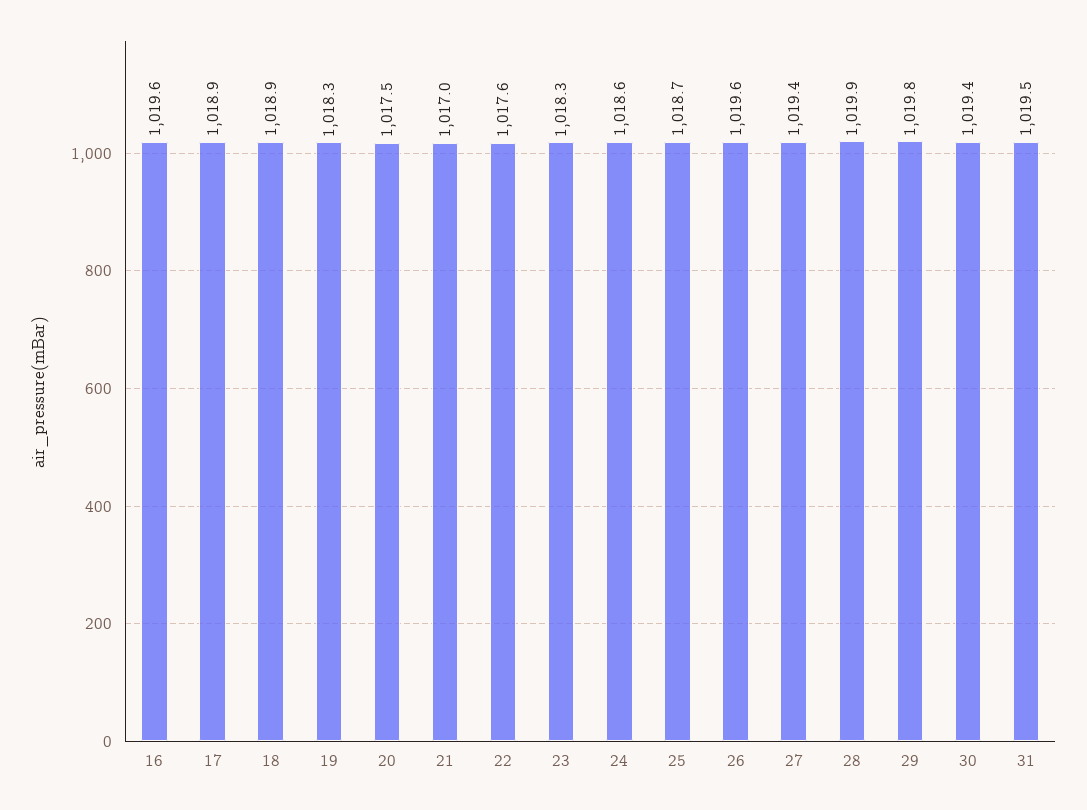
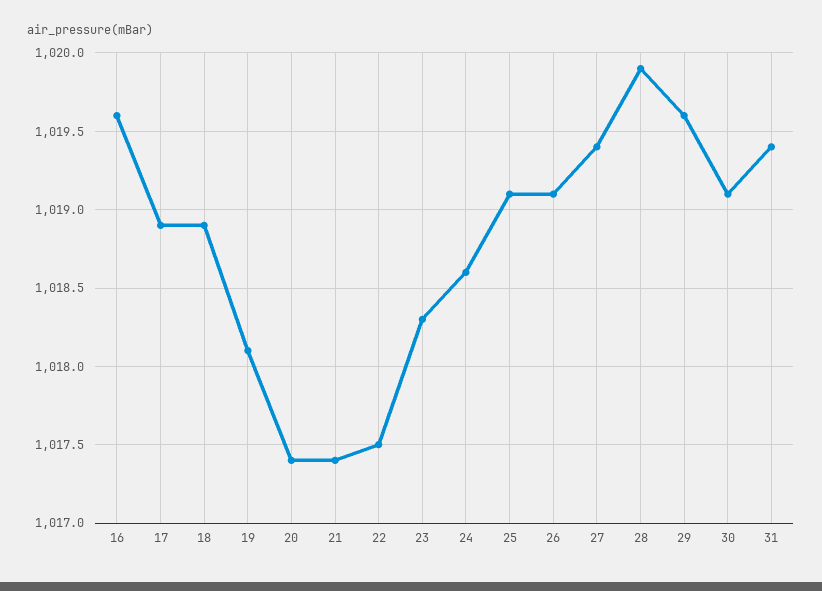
19: 1018.3 -> 1018.1
20: 1017.5 -> 1017.4
21: 1017 -> 1017.4
22: 1017.6 -> 1017.5
25: 1018.7 -> 1019.1
26: 1019.6 -> 1019.1
29: 1019.8 -> 1019.6
30: 1019.4 -> 1019.1
31: 1019.5 -> 1019.4

